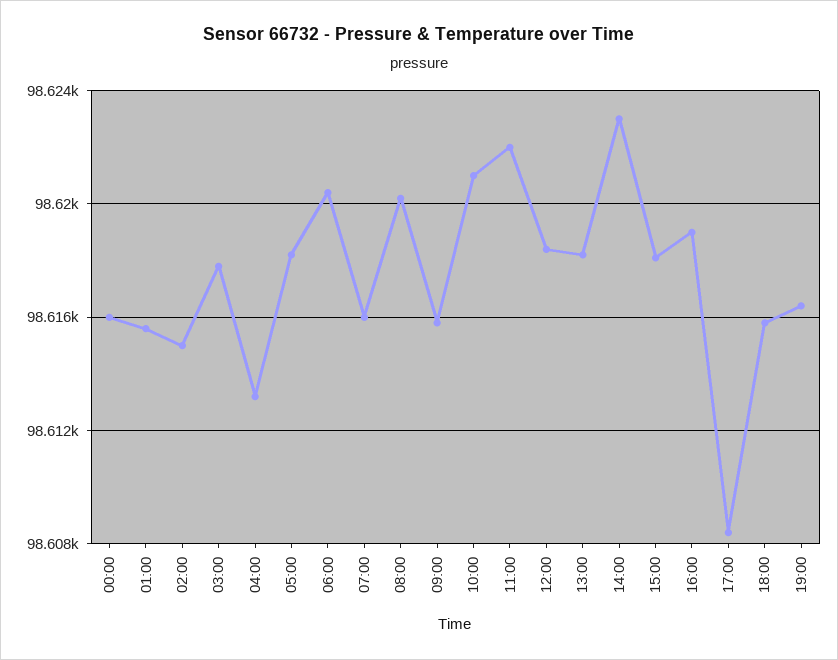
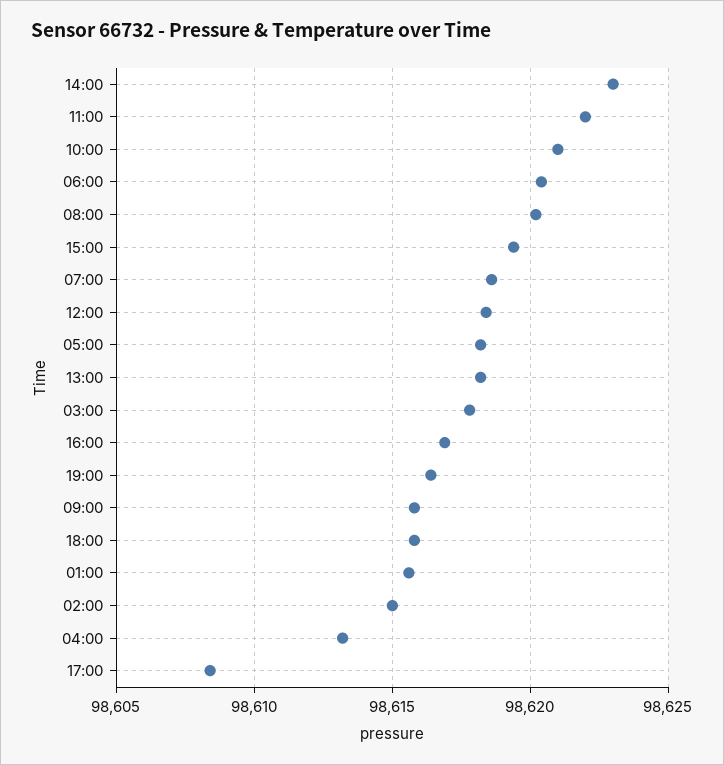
00:00: 98616 -> none
07:00: 98616 -> 98618.5
15:00: 98618 -> 98619.5
16:00: 98619 -> 98617

